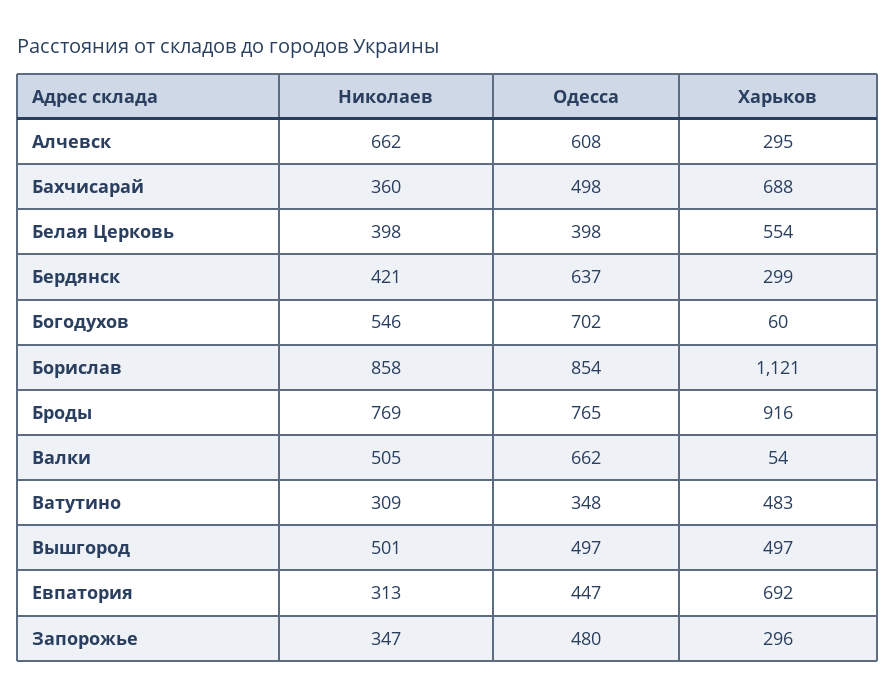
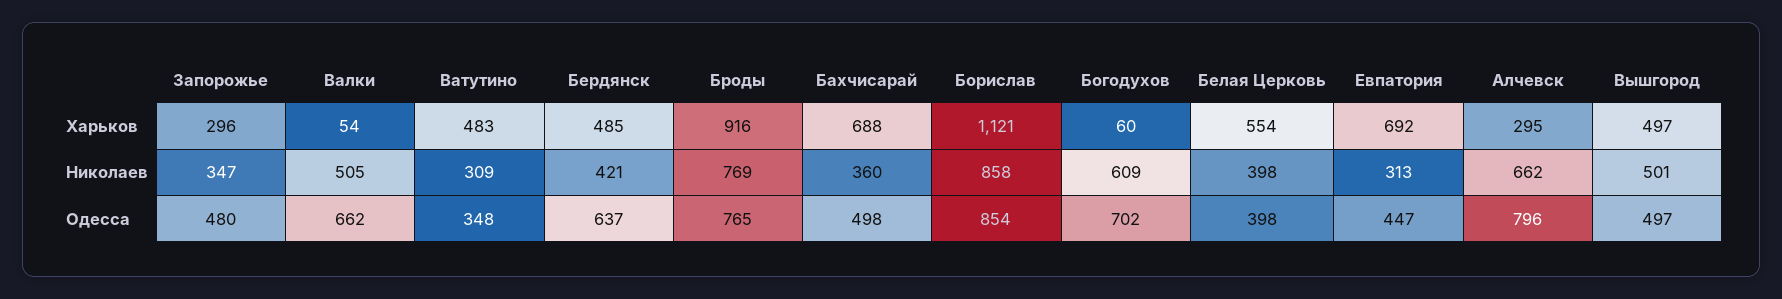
Одесса, Алчевск: 608 -> 796
Харьков, Бердянск: 299 -> 485
Николаев, Богодухов: 546 -> 609

